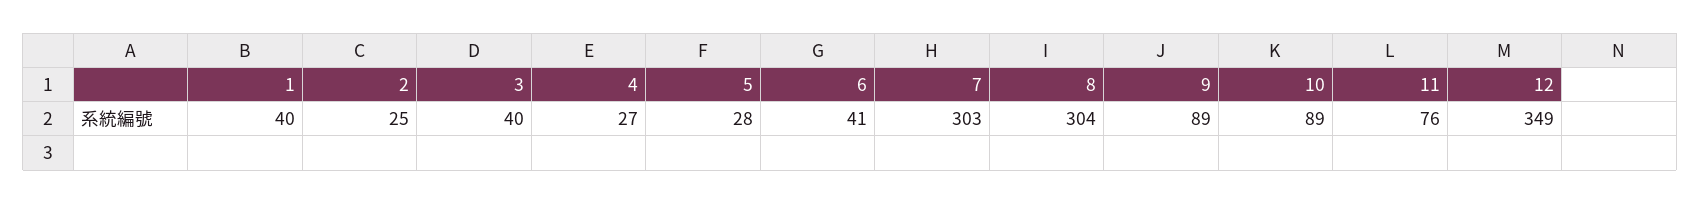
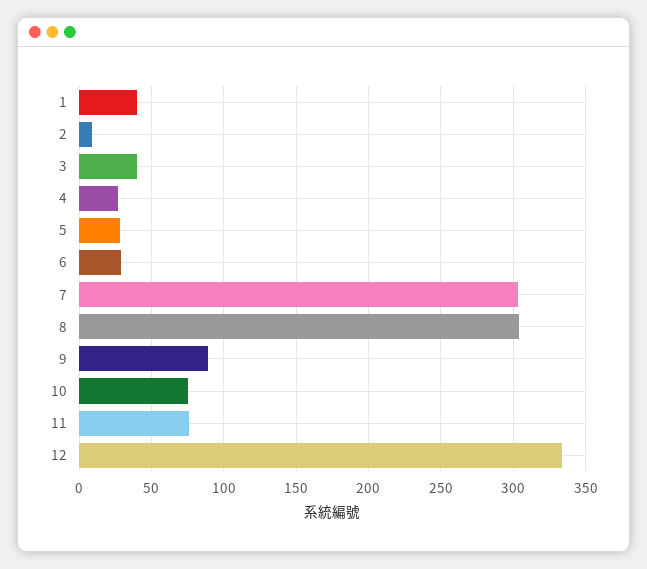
2: 25 -> 10
6: 41 -> 30
10: 89 -> 75
12: 349 -> 335

